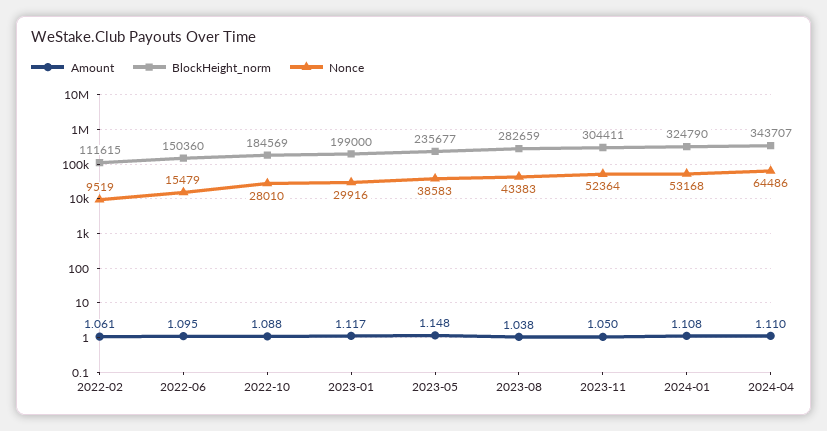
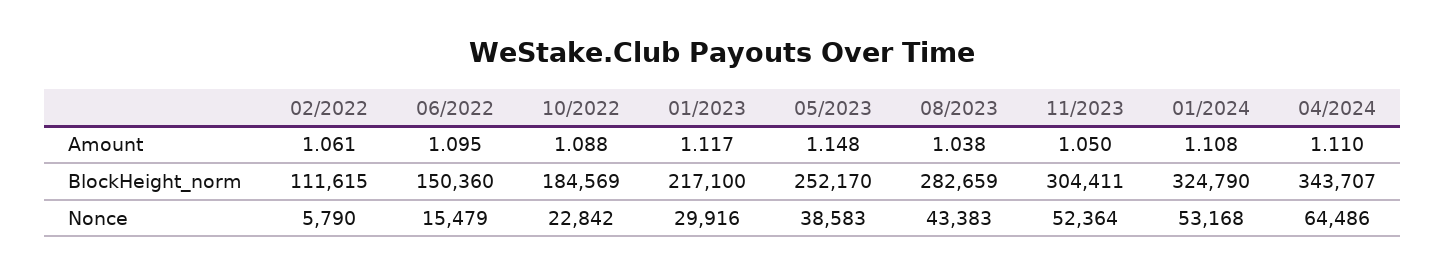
Nonce, 2022-02: 9519 -> 5790
Nonce, 2022-10: 28010 -> 22842
BlockHeight_norm, 2023-01: 199000 -> 217100
BlockHeight_norm, 2023-05: 235677 -> 252170

